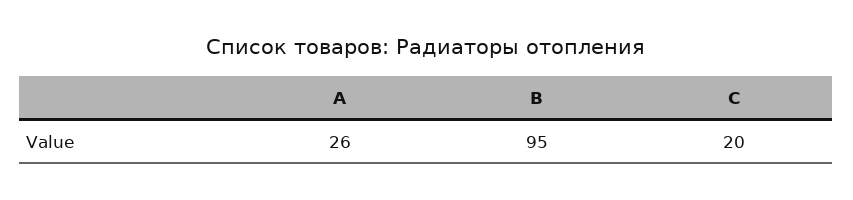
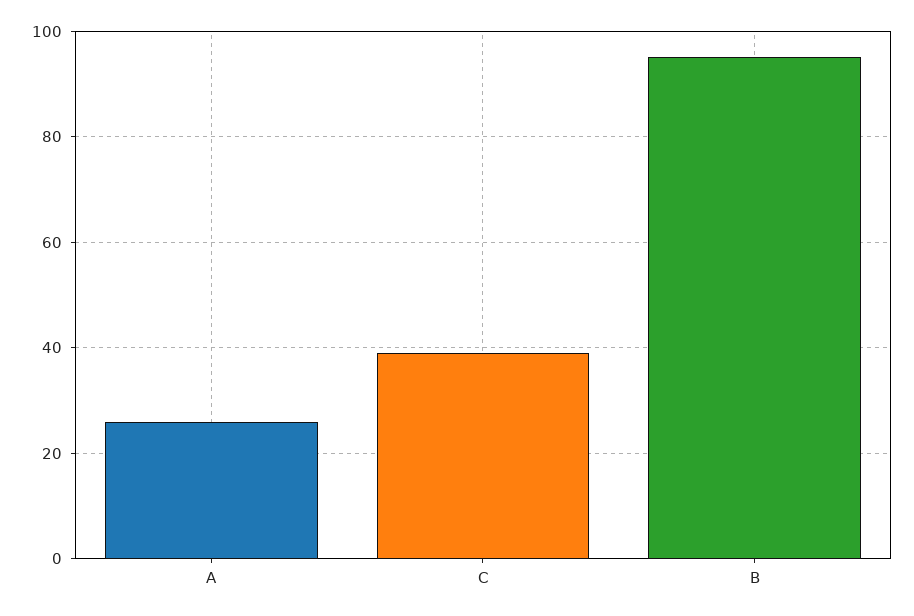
C: 20 -> 40

